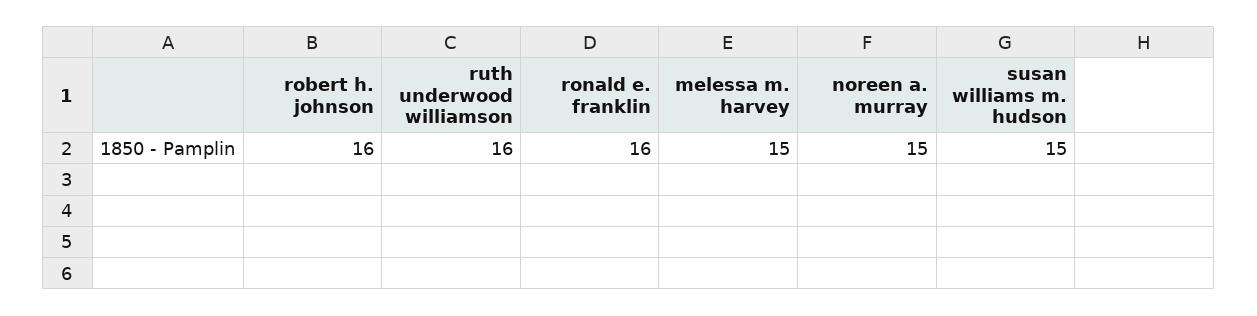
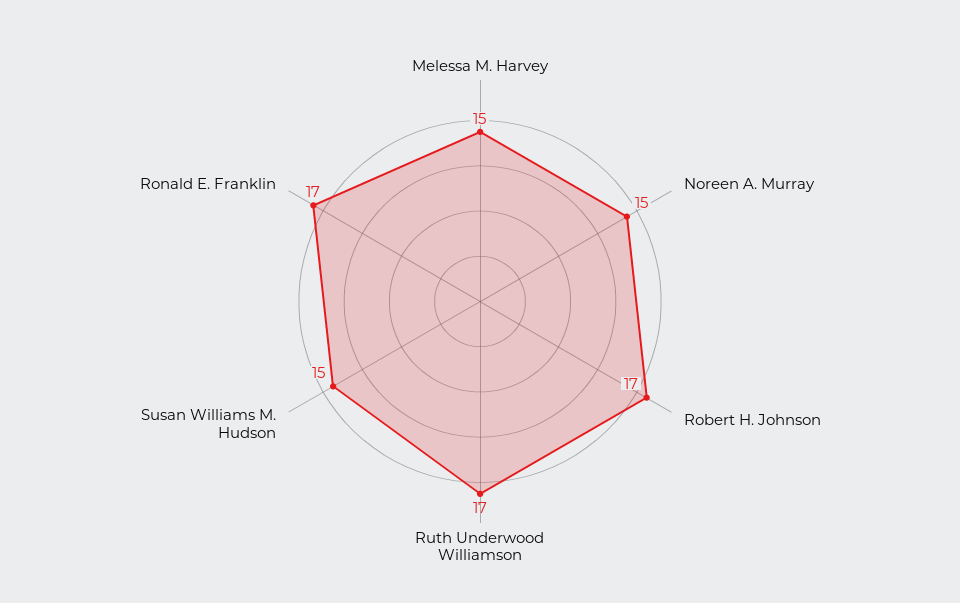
robert h. johnson: 16 -> 17
ruth underwood williamson: 16 -> 17
ronald e. franklin: 16 -> 17

